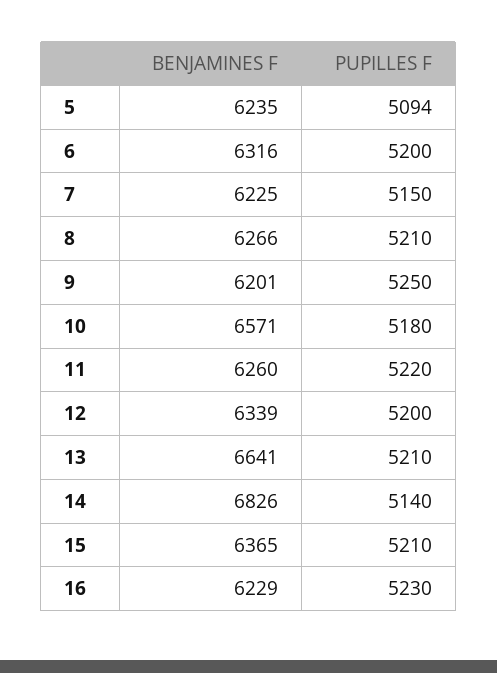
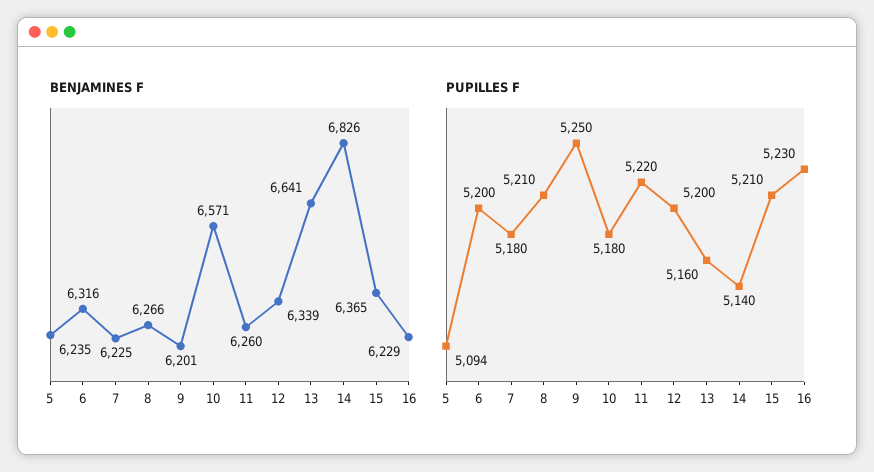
PUPILLES F, 7: 5150 -> 5180
PUPILLES F, 13: 5210 -> 5160

